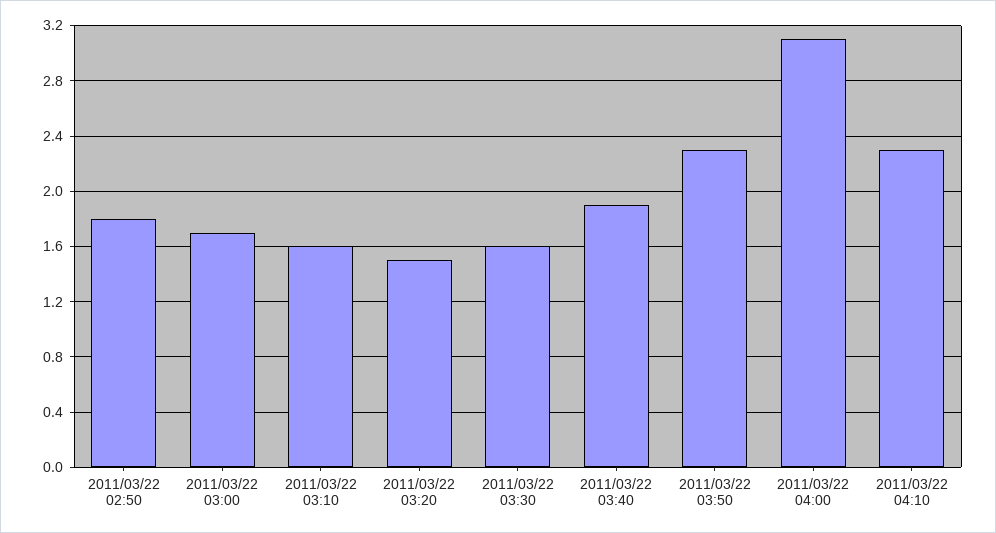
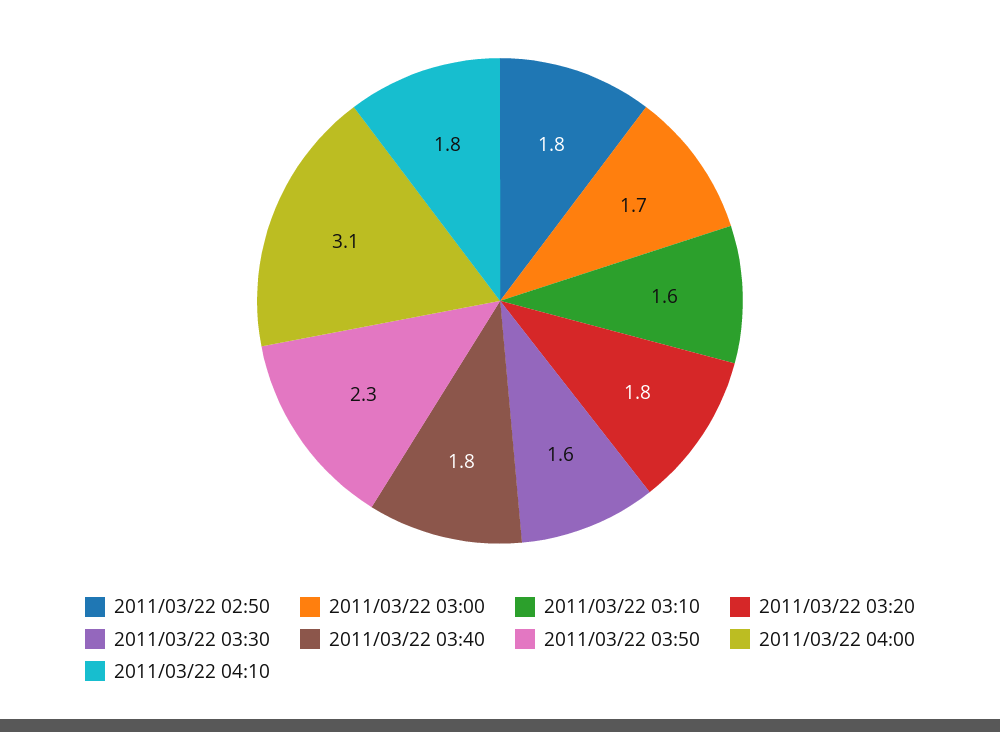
2011/03/22 03:20: 1.5 -> 1.8
2011/03/22 03:40: 1.9 -> 1.8
2011/03/22 04:10: 2.3 -> 1.8

